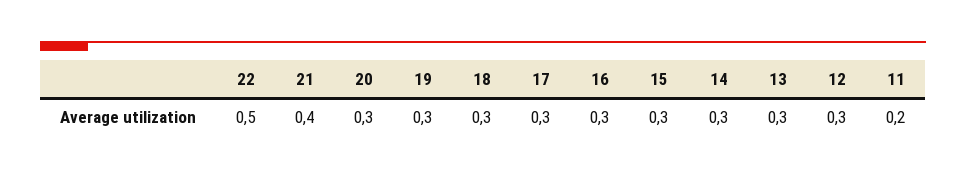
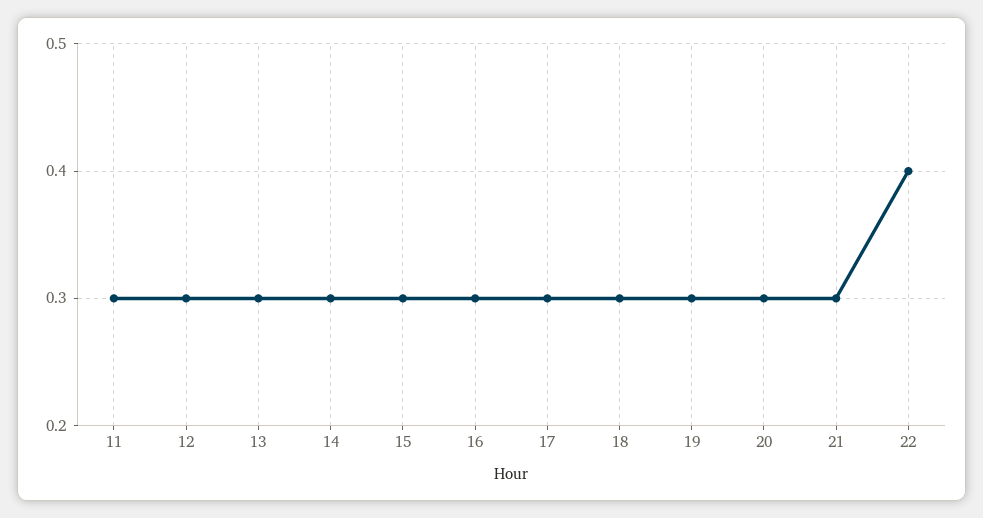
22: 0.5 -> 0.4
21: 0.4 -> 0.3
11: 0.2 -> 0.3

